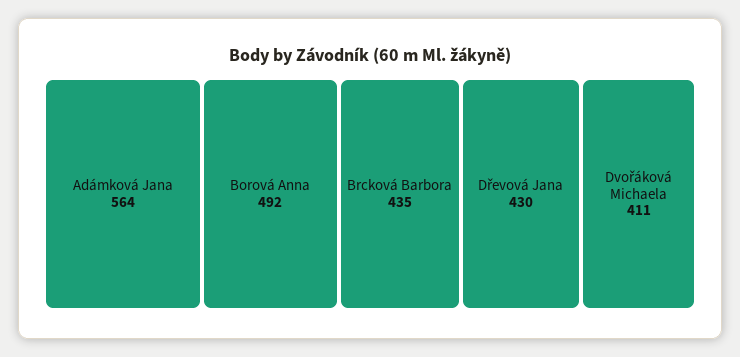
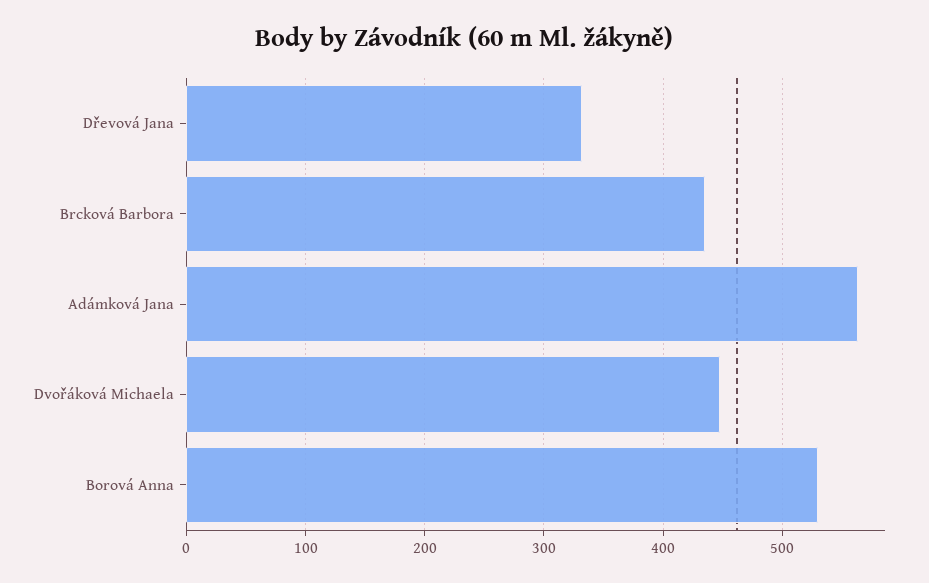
Borová Anna: 492 -> 530
Dřevová Jana: 430 -> 330
Dvořáková Michaela: 411 -> 450

